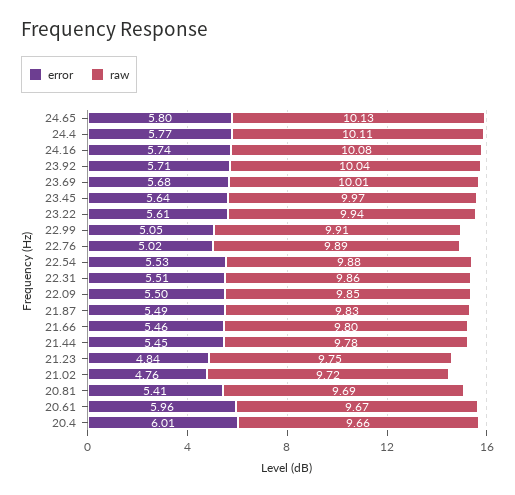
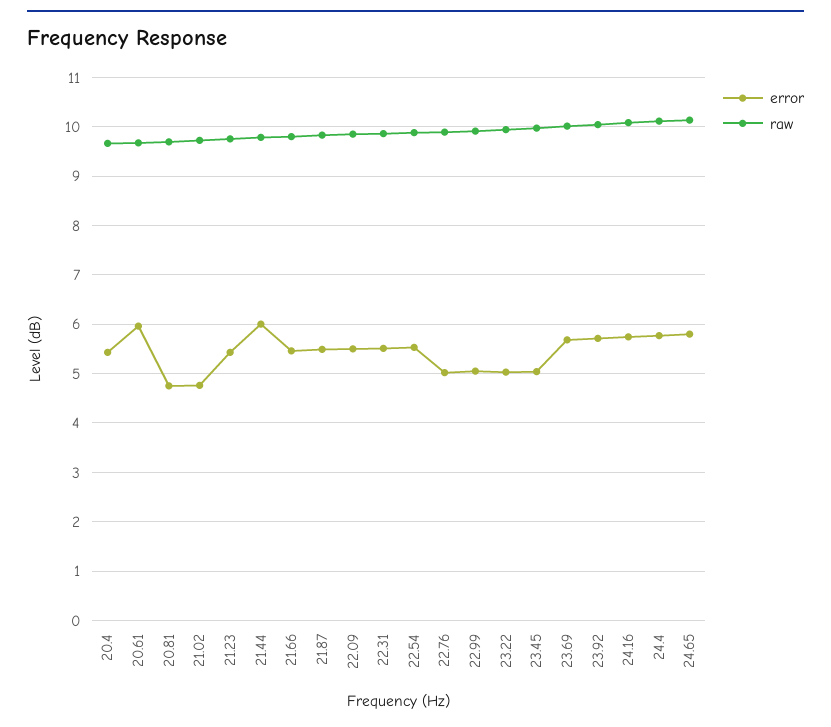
error, 23.45: 5.64 -> 5
error, 23.22: 5.61 -> 5
error, 21.44: 5.45 -> 6
error, 21.23: 4.84 -> 5.4
error, 20.81: 5.41 -> 4.8
error, 20.4: 6.01 -> 5.4

